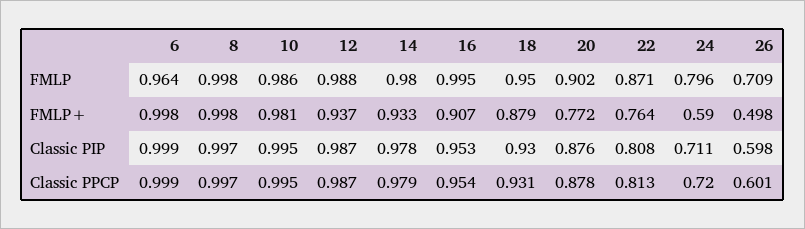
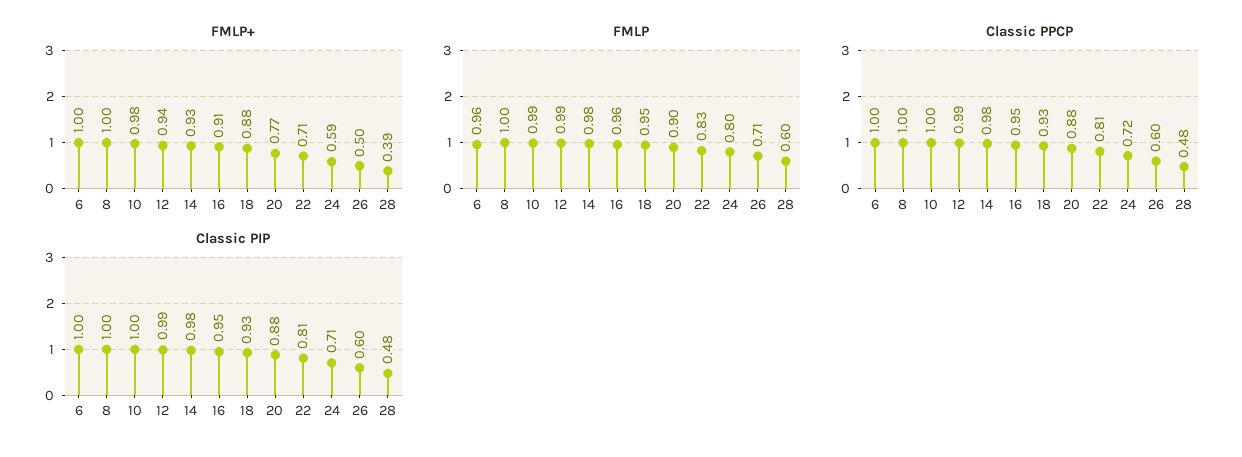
FMLP, 16: 0.995 -> 0.96
FMLP, 22: 0.871 -> 0.83
FMLP+, 22: 0.764 -> 0.71
FMLP+, 28: none -> 0.39
FMLP, 28: none -> 0.6
Classic PPCP, 28: none -> 0.48
Classic PIP, 28: none -> 0.48

